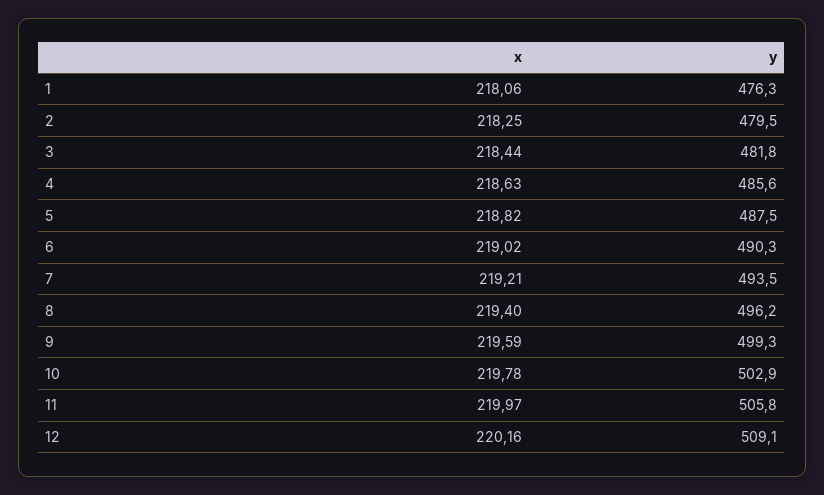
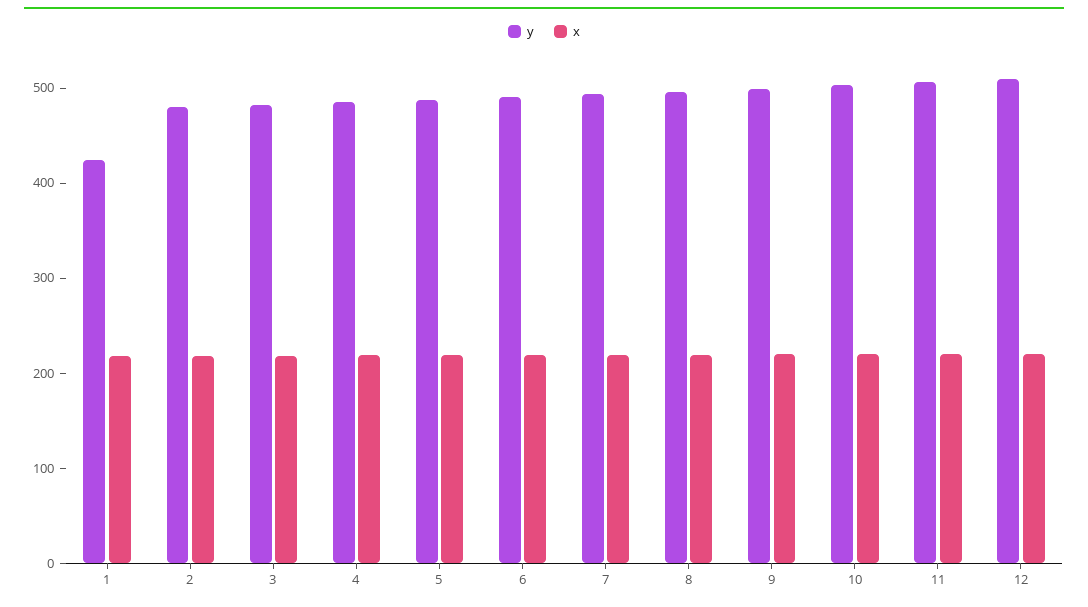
y, 1: 476.3 -> 420

